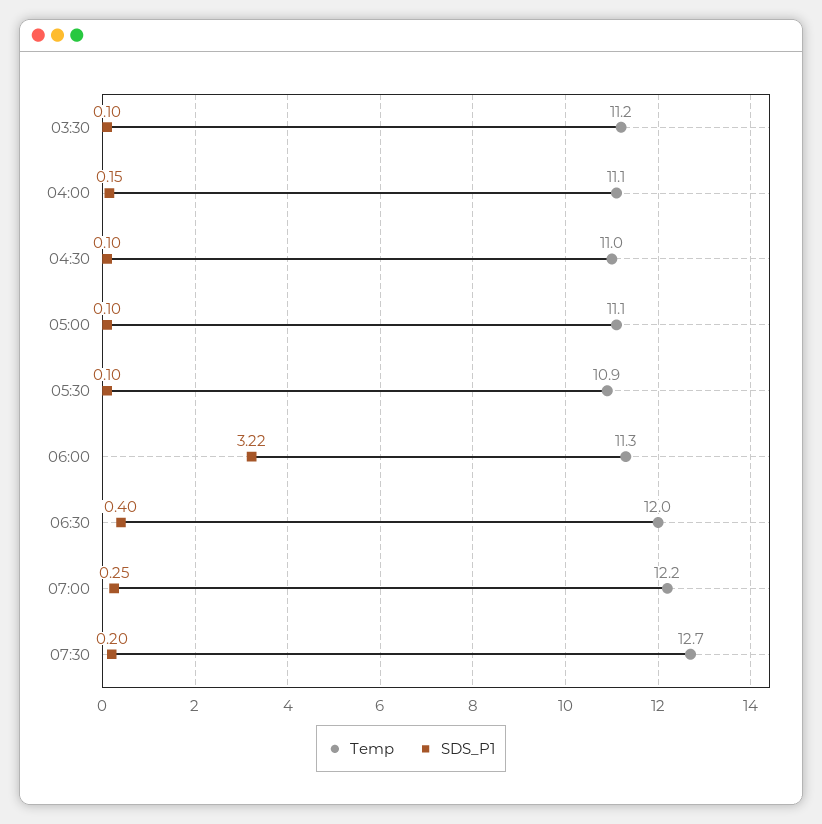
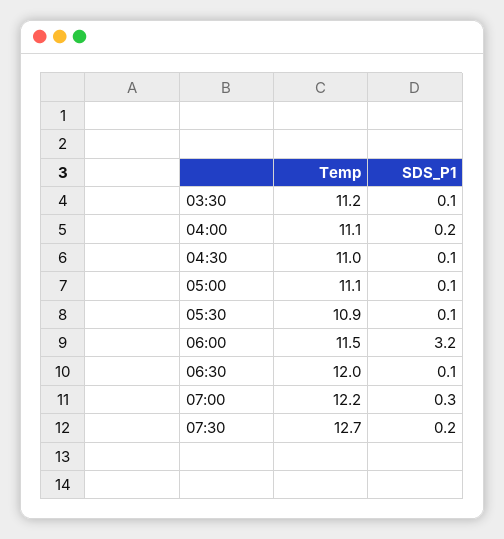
Temp, 06:00: 11.3 -> 11.5
SDS_P1, 06:30: 0.4 -> 0.1

